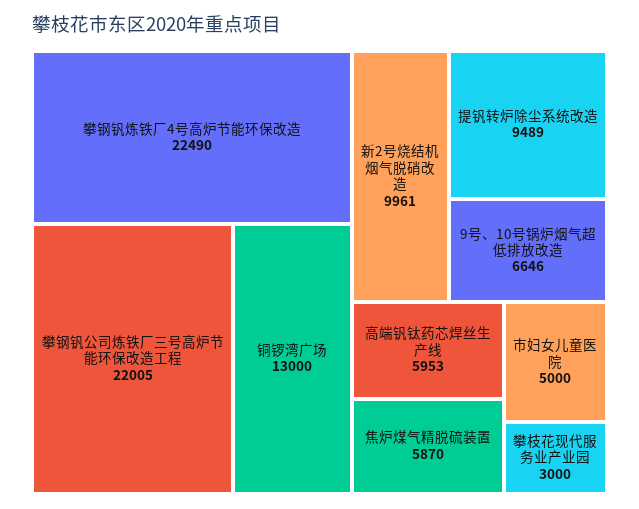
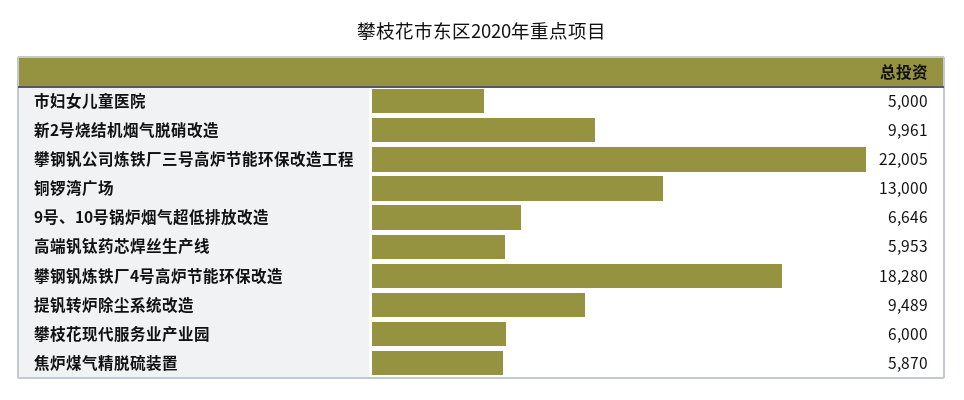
攀钢钒炼铁厂4号高炉节能环保改造: 22490 -> 18280
攀枝花现代服务业产业园: 3000 -> 6000

